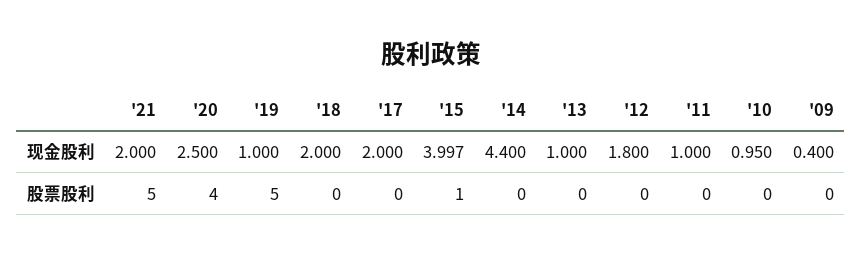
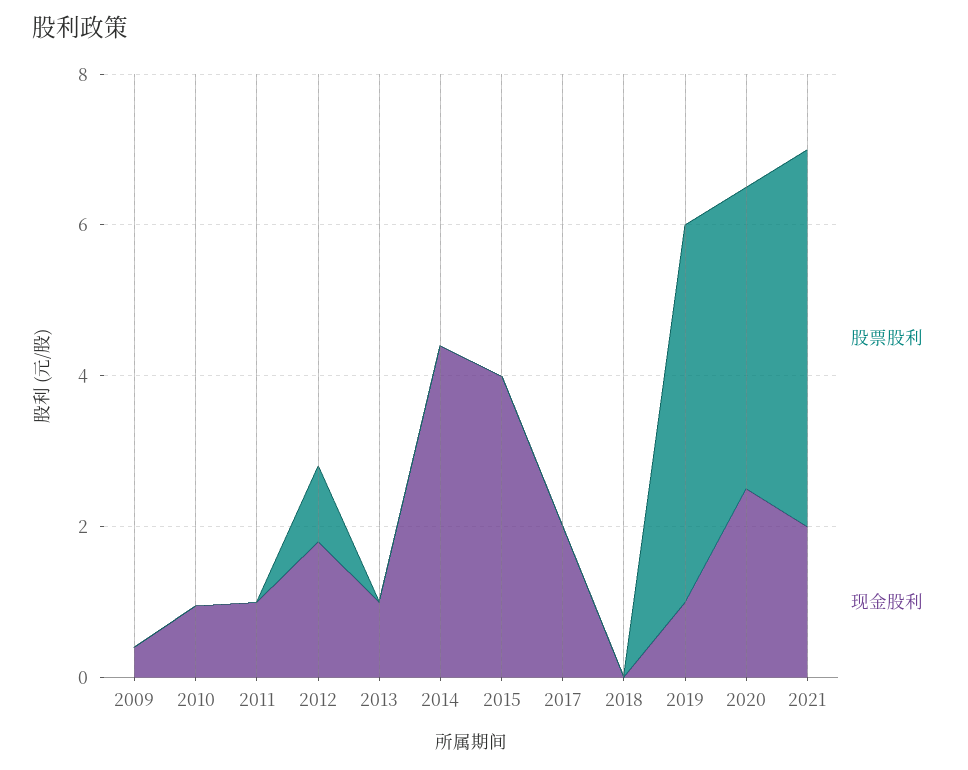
现金股利, '18: 2 -> 0
股票股利, '15: 1 -> 0
股票股利, '12: 0 -> 1

